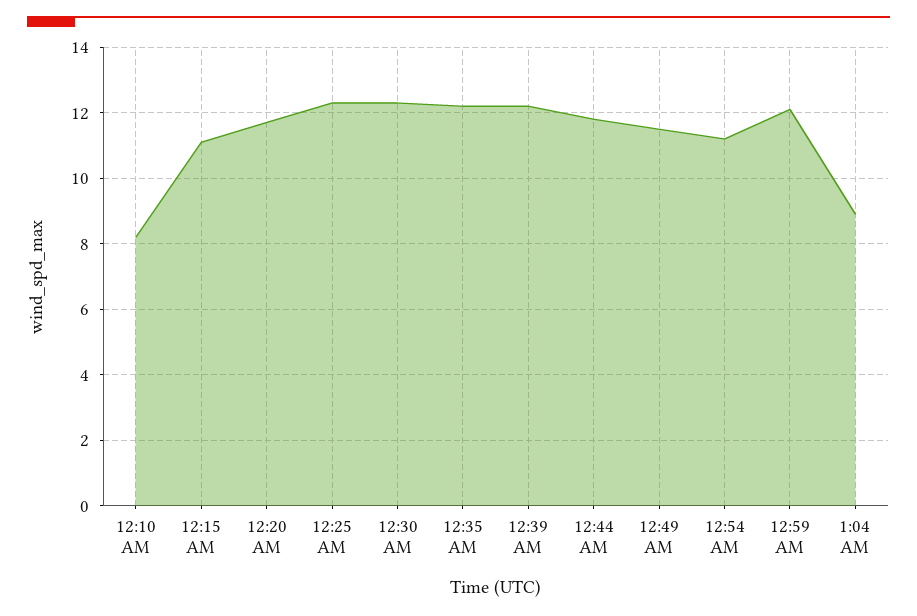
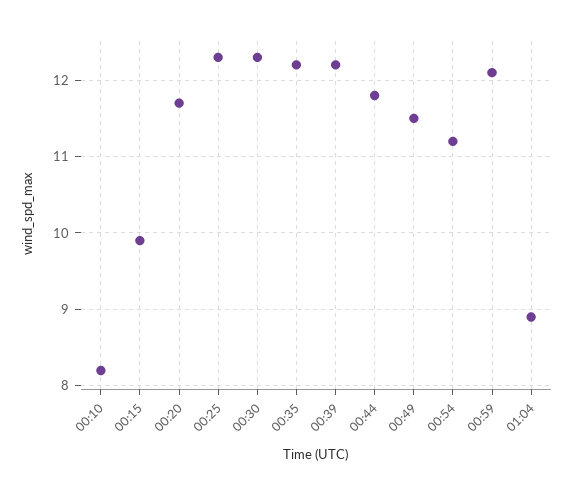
12:15 AM: 11 -> 9.9

